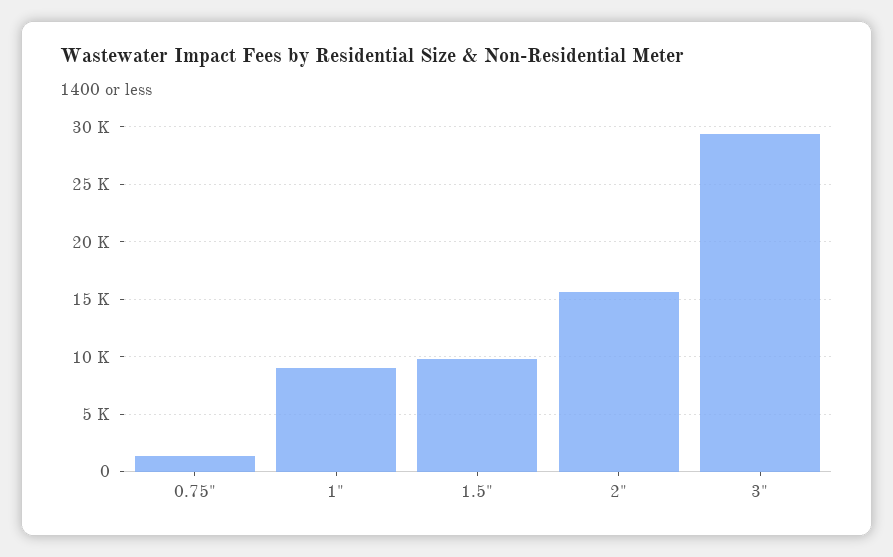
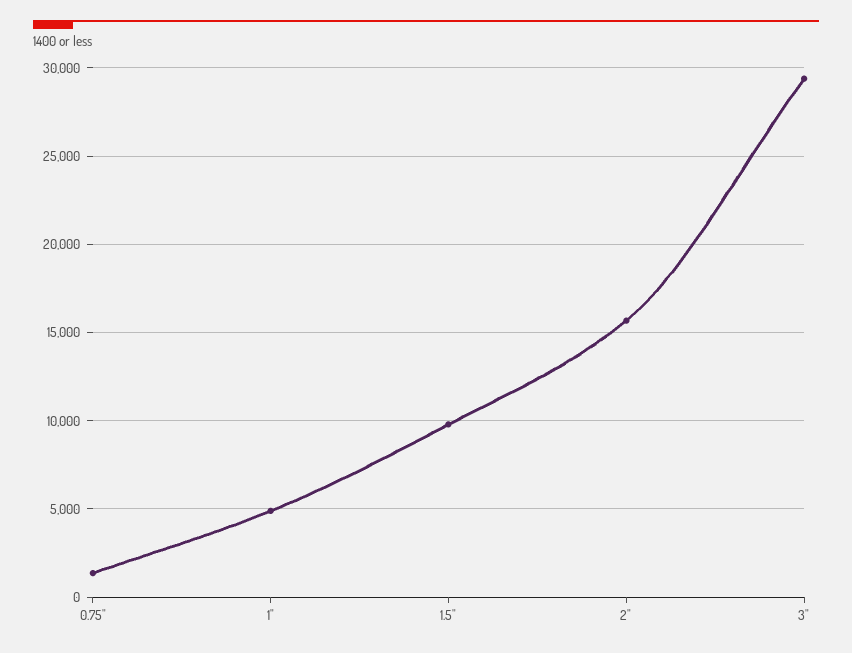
1": 9000 -> 5000

